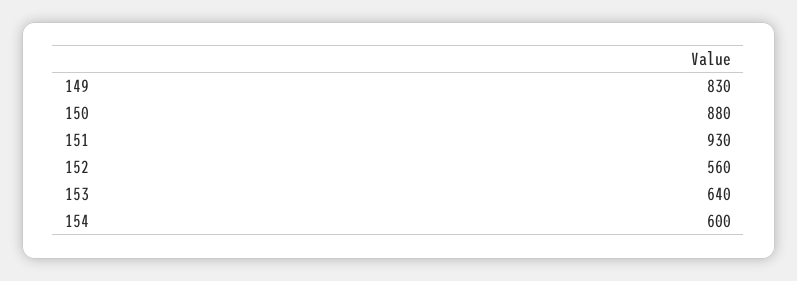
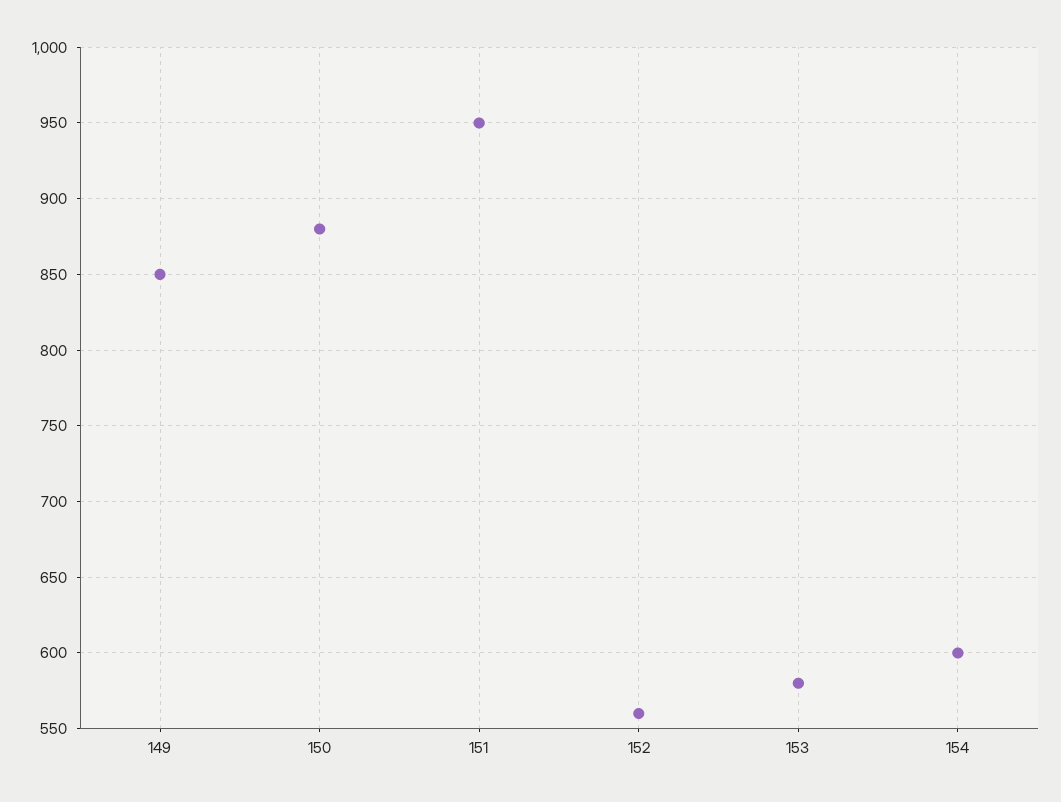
149: 830 -> 850
151: 930 -> 950
153: 640 -> 580

